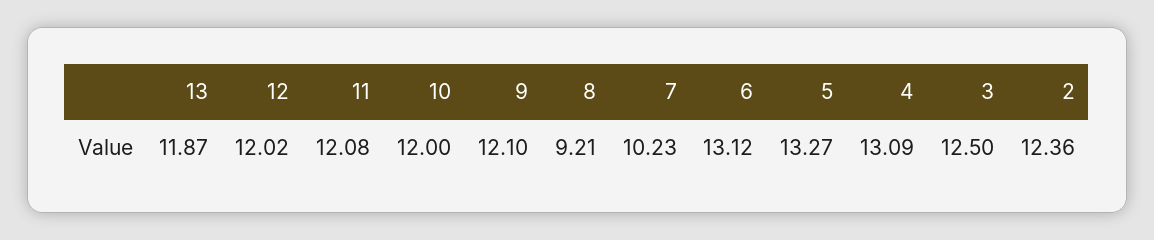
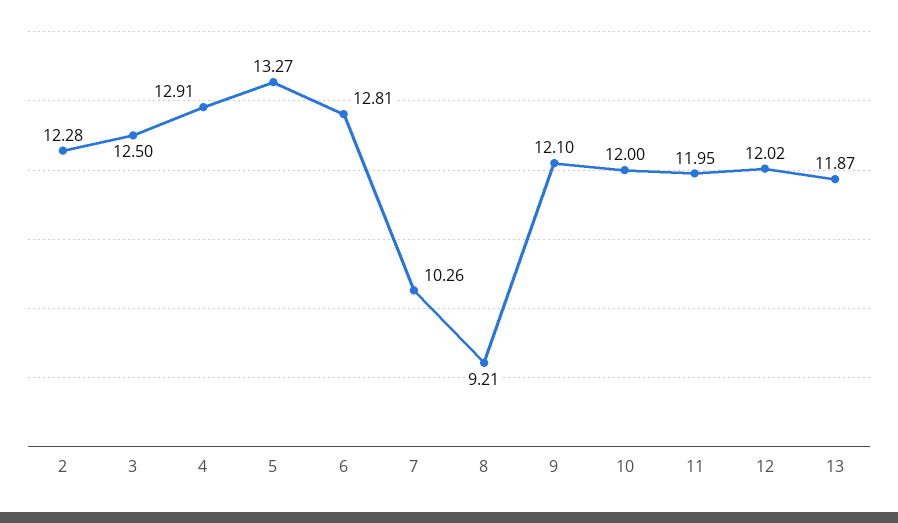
11: 12.08 -> 11.95
7: 10.23 -> 10.26
6: 13.12 -> 12.81
4: 13.09 -> 12.91
2: 12.36 -> 12.28

